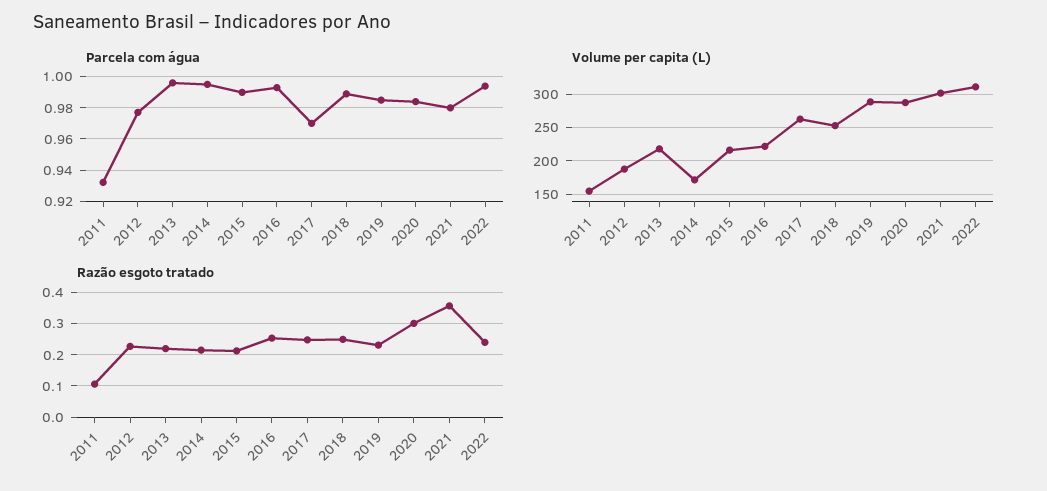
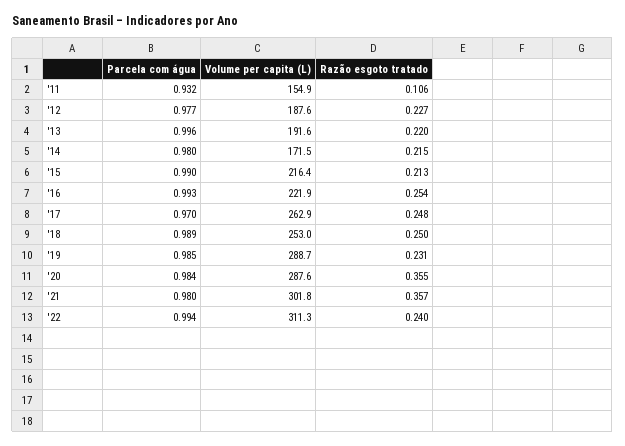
Parcela com água, 2014: 0.995 -> 0.98
Volume per capita (L), 2013: 220 -> 191.6
Razão esgoto tratado, 2020: 0.3 -> 0.355

